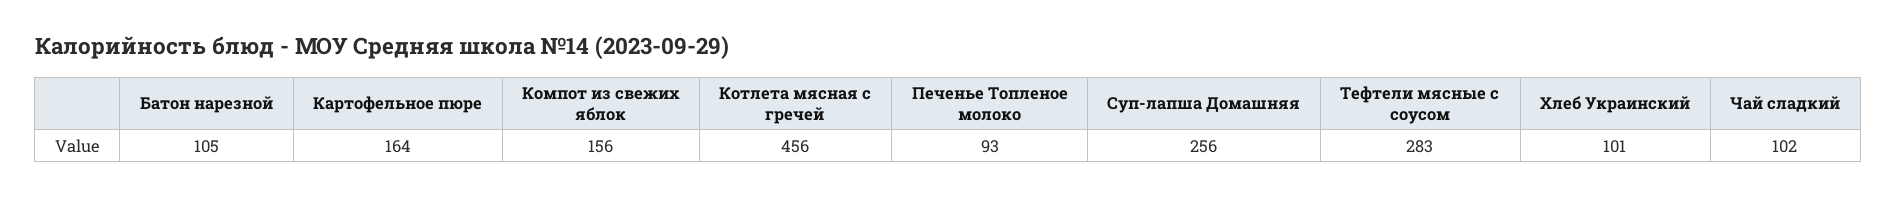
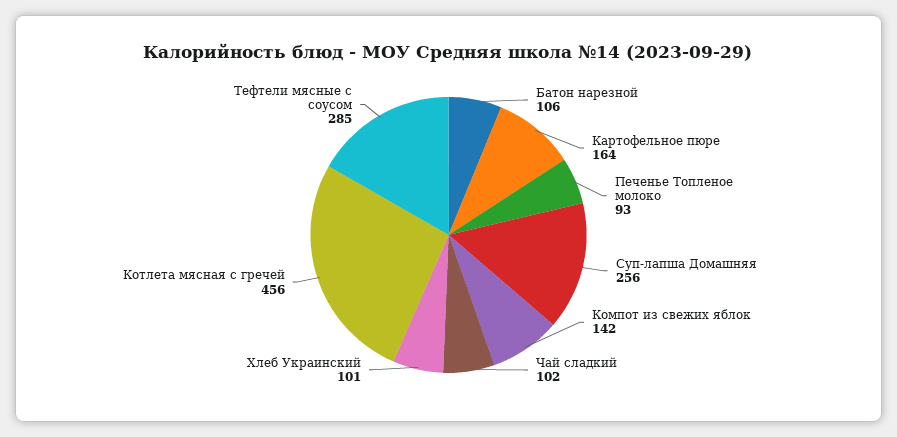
Батон нарезной: 105 -> 106
Компот из свежих яблок: 156 -> 142
Тефтели мясные с соусом: 283 -> 285

